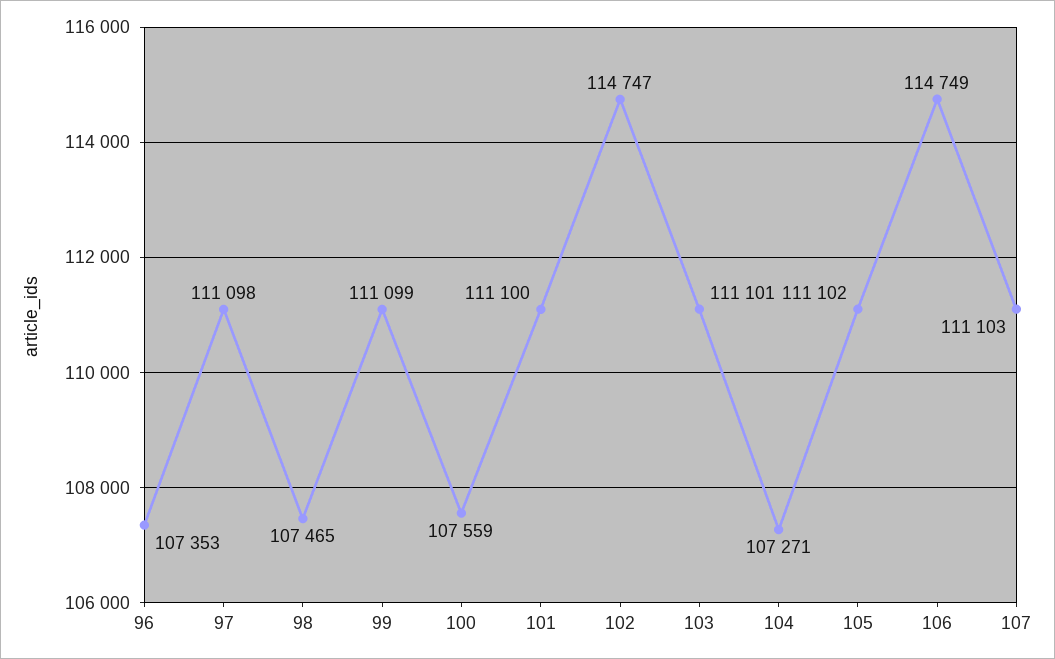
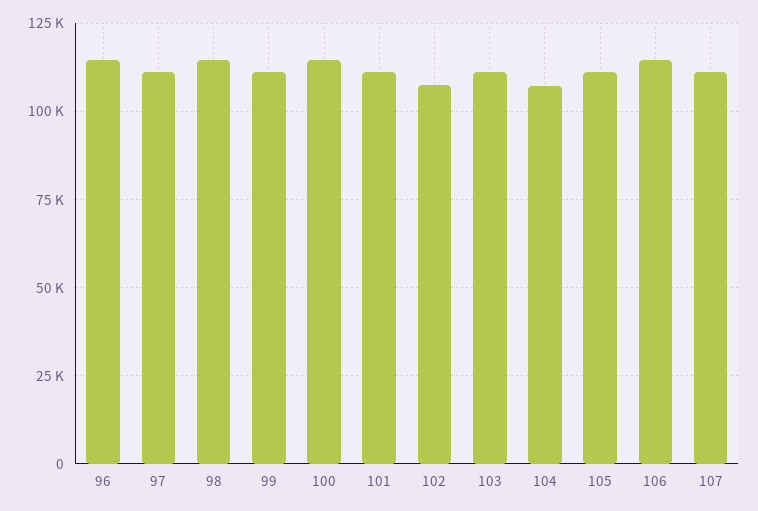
96: 107353 -> 115000
98: 107465 -> 115000
100: 107559 -> 115000
102: 114747 -> 107500

